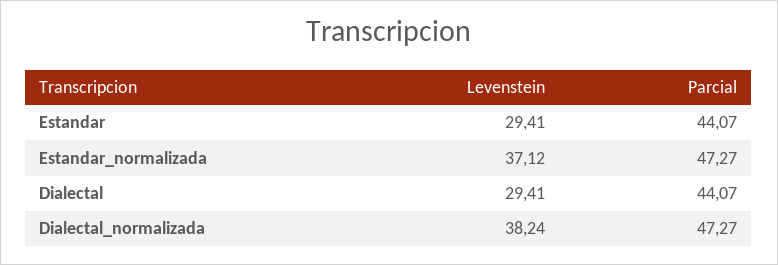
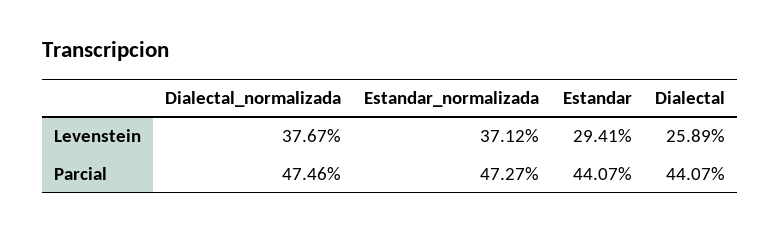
Levenstein, Dialectal: 29.41 -> 25.89
Levenstein, Dialectal_normalizada: 38.24 -> 37.67
Parcial, Dialectal_normalizada: 47.27 -> 47.46

